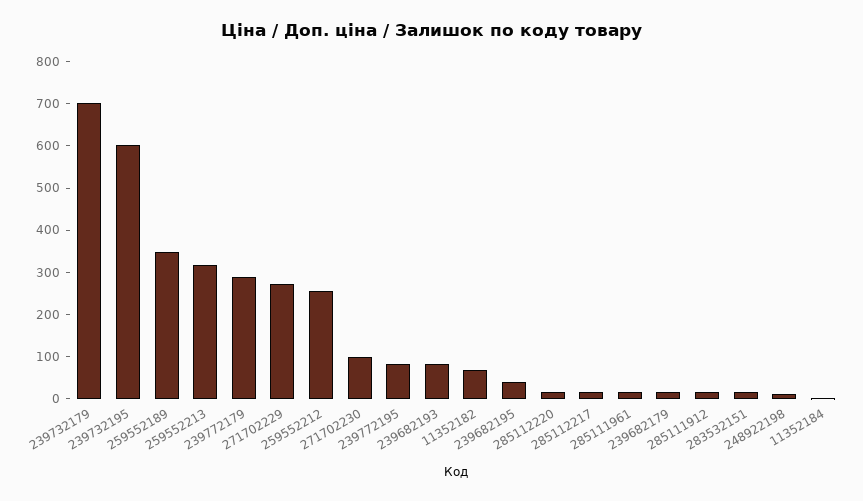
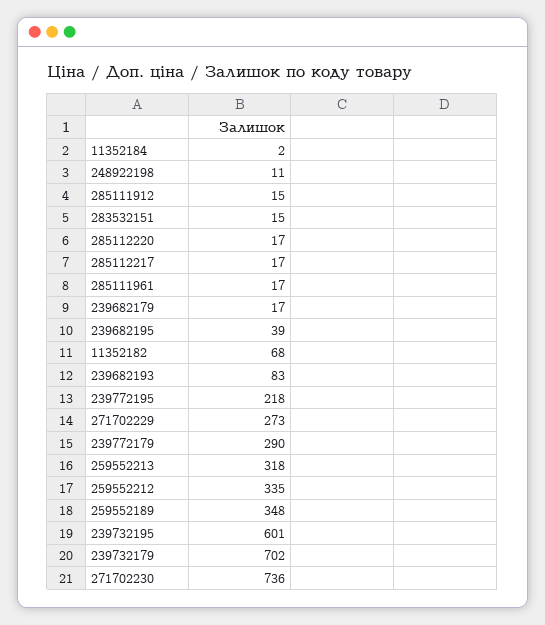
259552212: 260 -> 335
271702230: 100 -> 736
239772195: 80 -> 218

